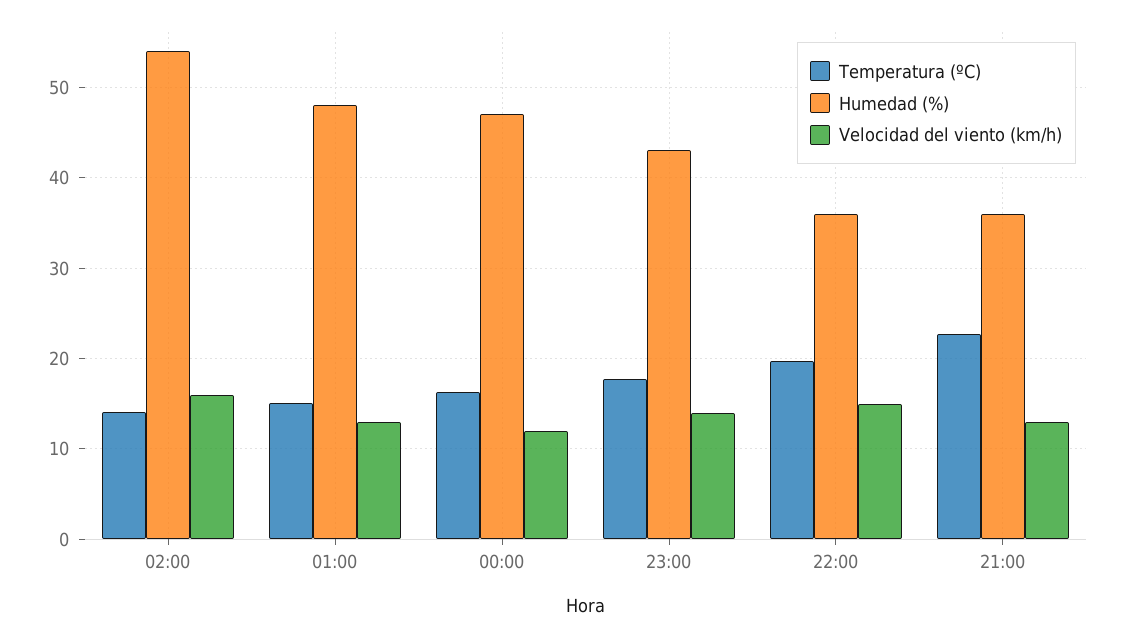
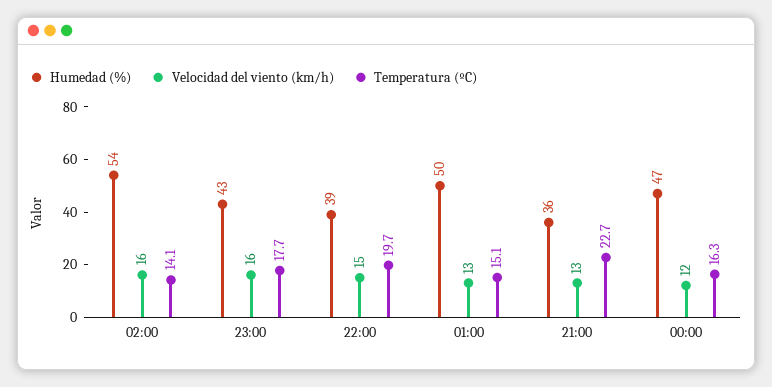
Humedad (%), 01:00: 48 -> 50
Velocidad del viento (km/h), 23:00: 14 -> 16
Humedad (%), 22:00: 36 -> 39

